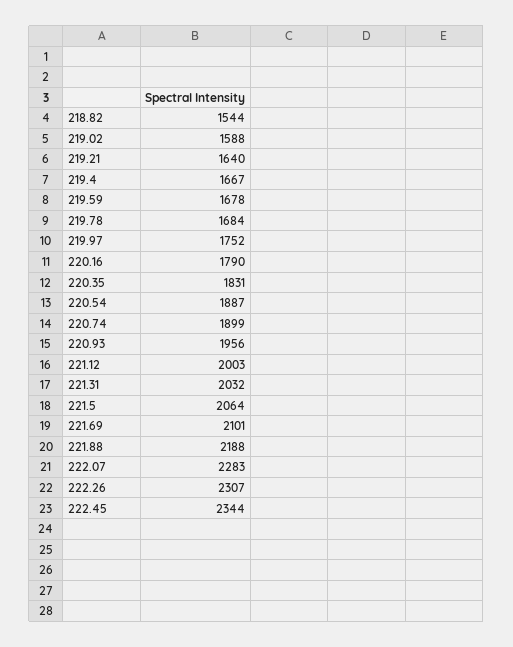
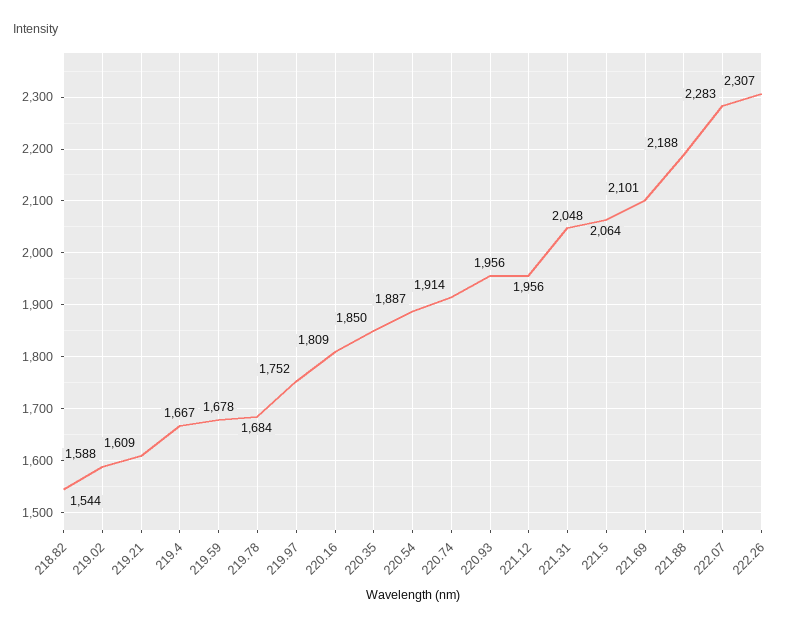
219.21: 1640 -> 1609
220.16: 1790 -> 1809
220.35: 1831 -> 1850
220.74: 1899 -> 1914
221.12: 2003 -> 1956
221.31: 2032 -> 2048
222.45: 2344 -> none

